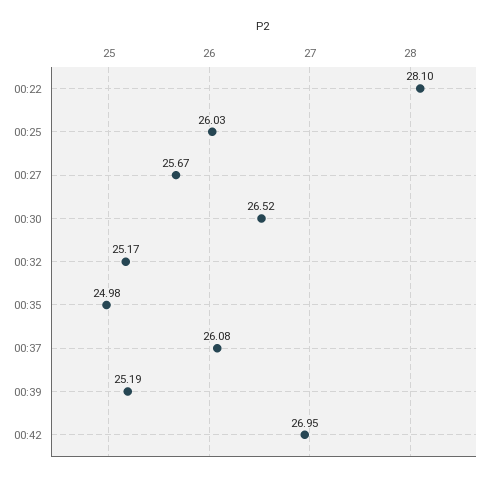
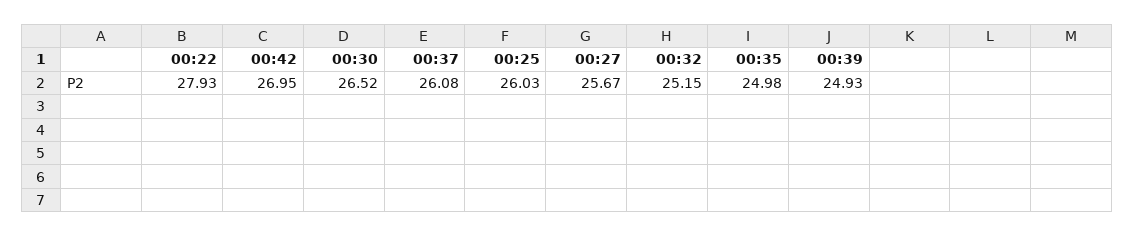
00:22: 28.1 -> 27.93
00:32: 25.17 -> 25.15
00:39: 25.19 -> 24.93

